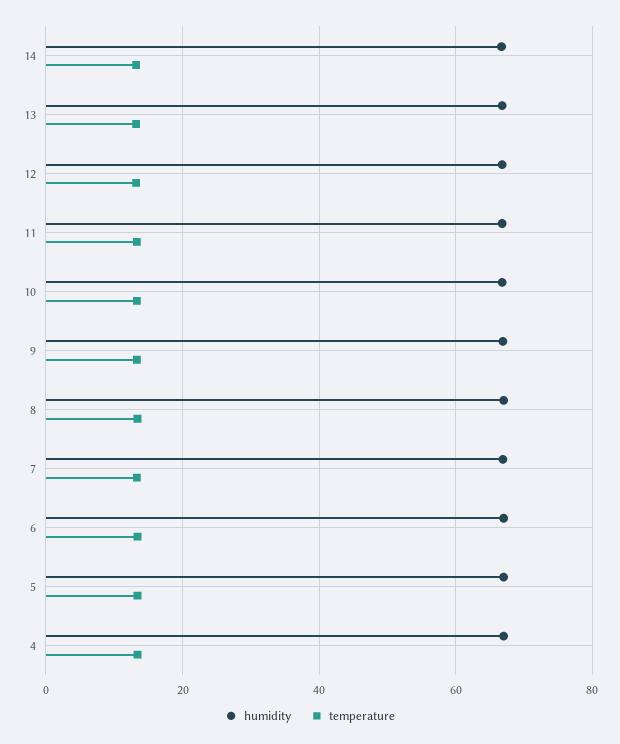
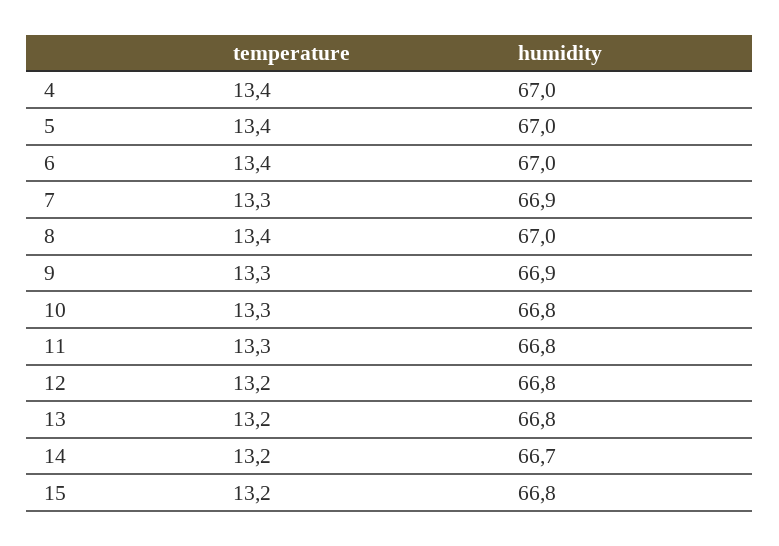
temperature, 15: none -> 13.2
humidity, 15: none -> 66.8

